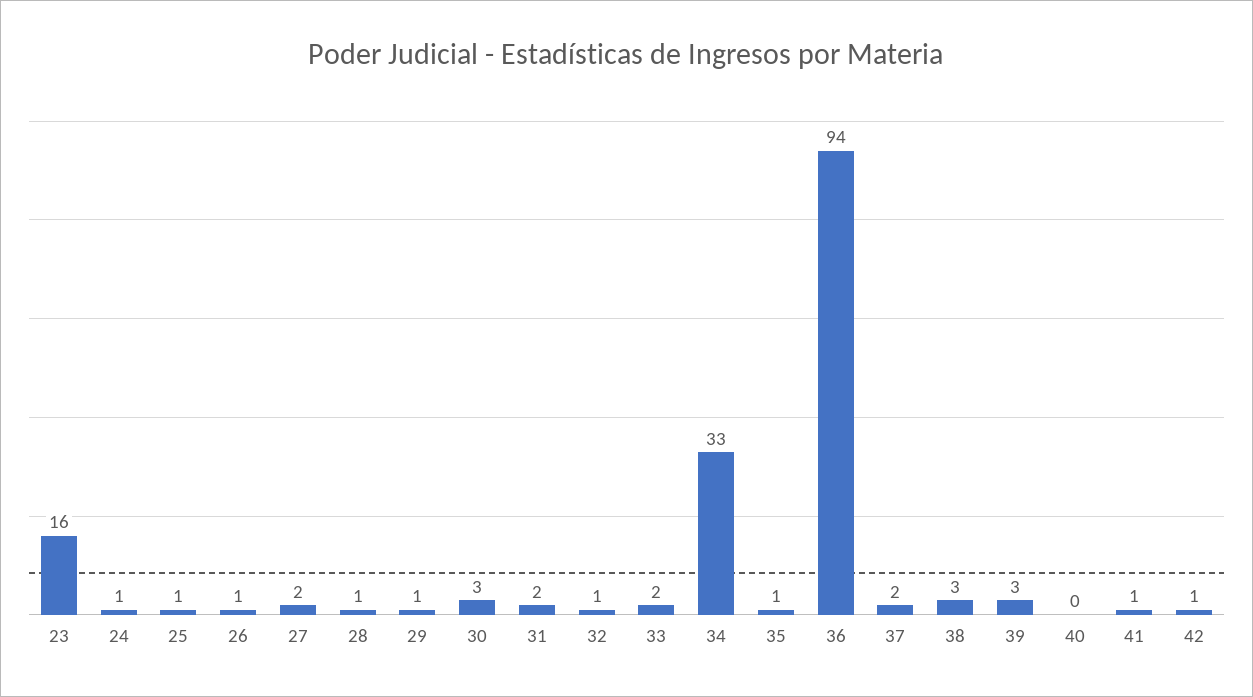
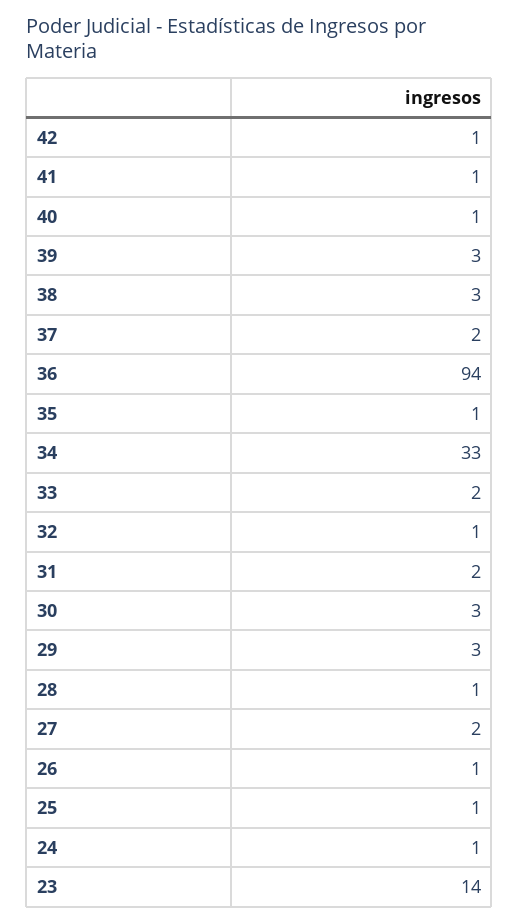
23: 16 -> 14
29: 1 -> 3
40: 0 -> 1

